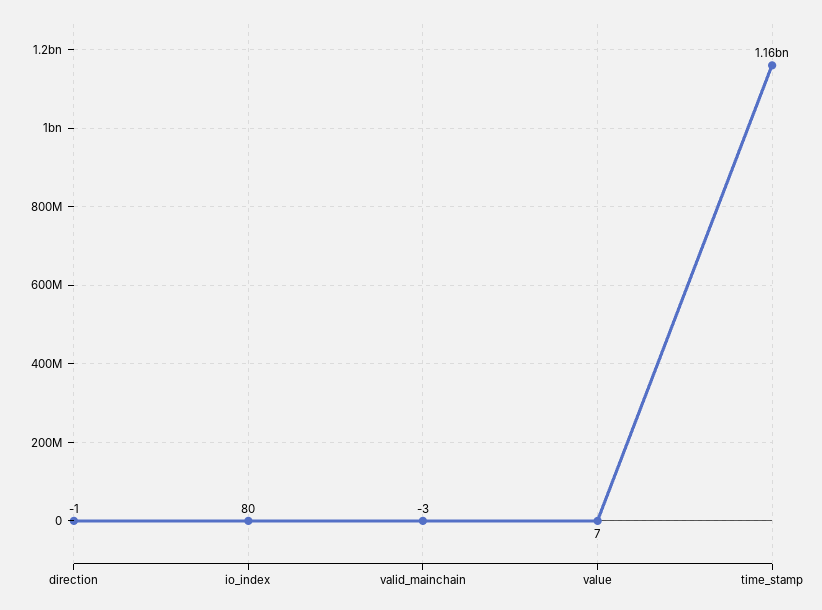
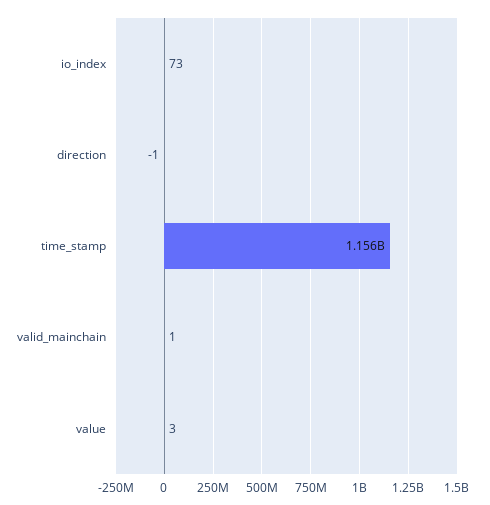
io_index: 80 -> 73
valid_mainchain: -3 -> 1
value: 7 -> 3

